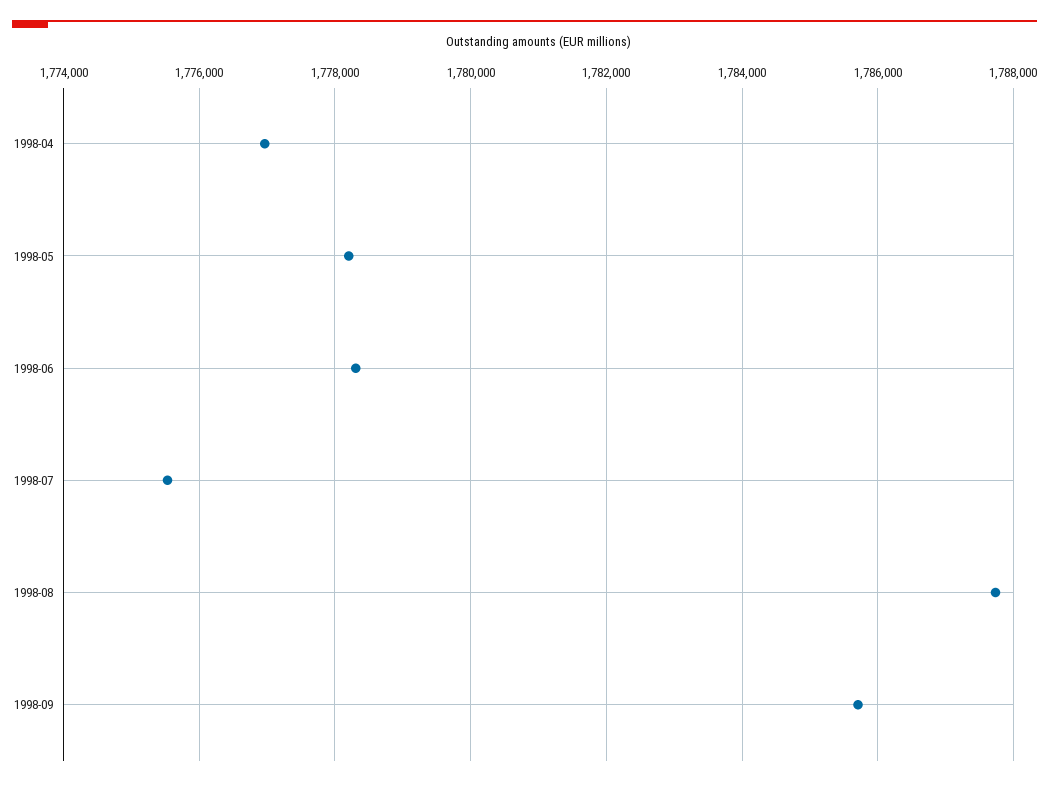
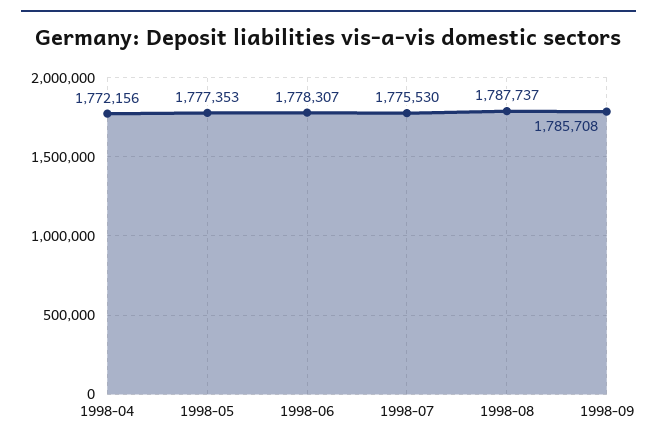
1998-04: 1777000 -> 1772156
1998-05: 1778200 -> 1777353

